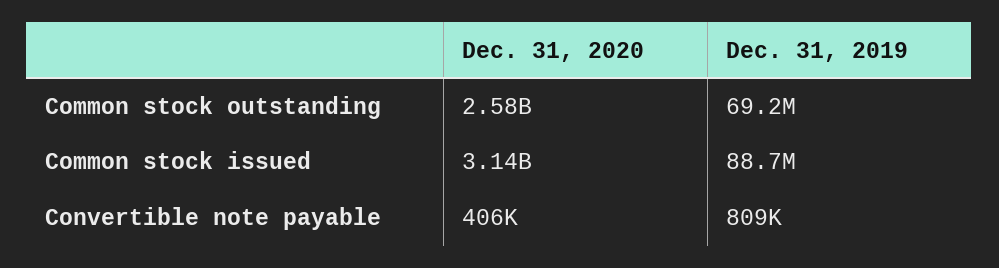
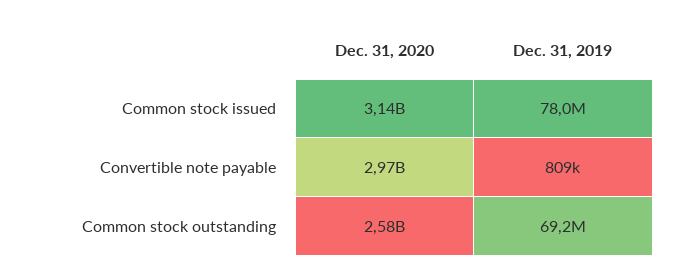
Dec. 31, 2019, Common stock issued: 88700000 -> 78000000
Dec. 31, 2020, Convertible note payable: 406000 -> 2970000000

